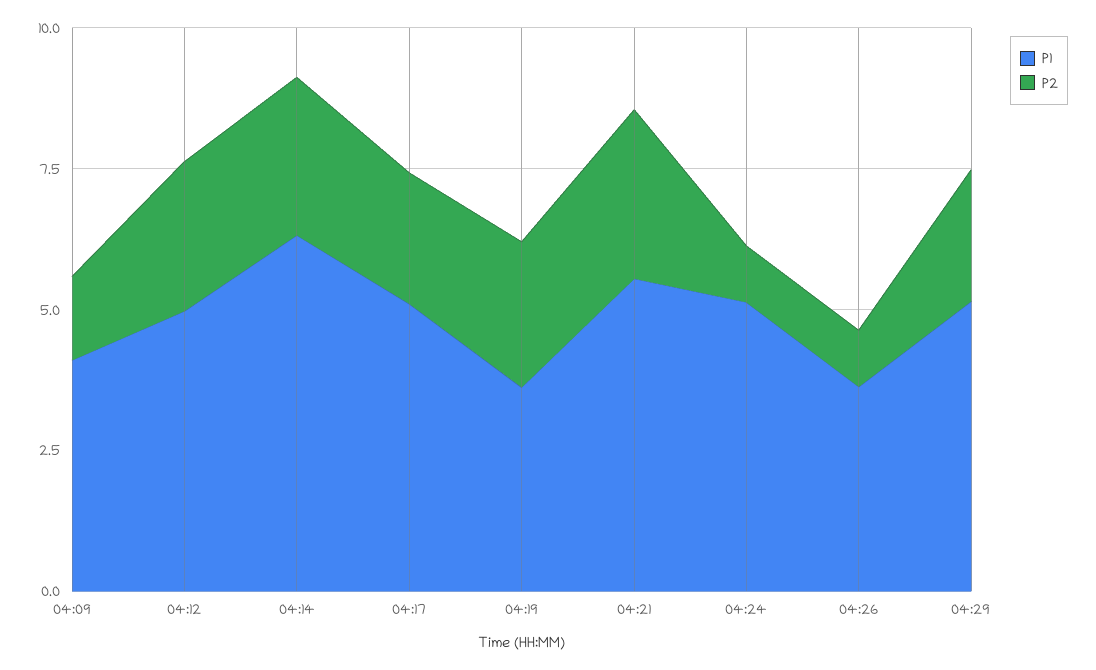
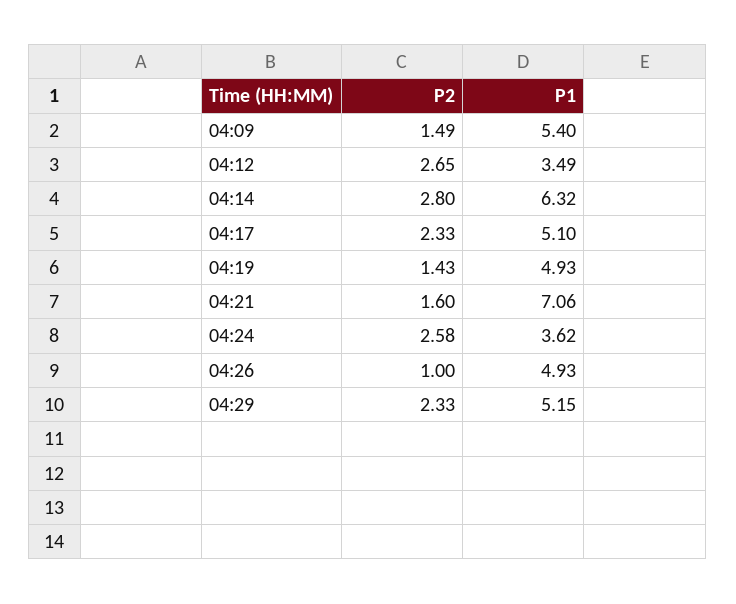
P1, 04:09: 4 -> 5.4
P1, 04:12: 5 -> 3.49
P1, 04:19: 3.5 -> 4.93
P2, 04:19: 2.5 -> 1.43
P1, 04:21: 5.5 -> 7.06
P2, 04:21: 3 -> 1.6
P1, 04:24: 5 -> 3.62
P2, 04:24: 1 -> 2.58
P1, 04:26: 3.5 -> 4.93

